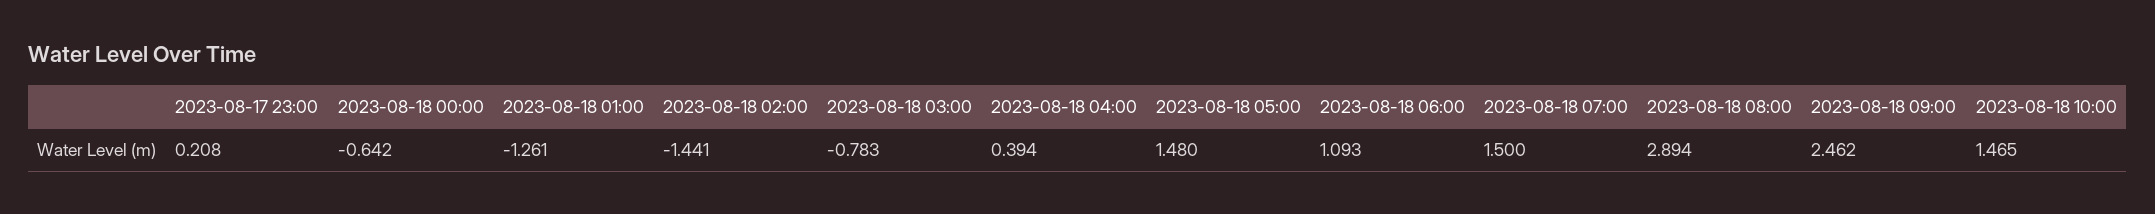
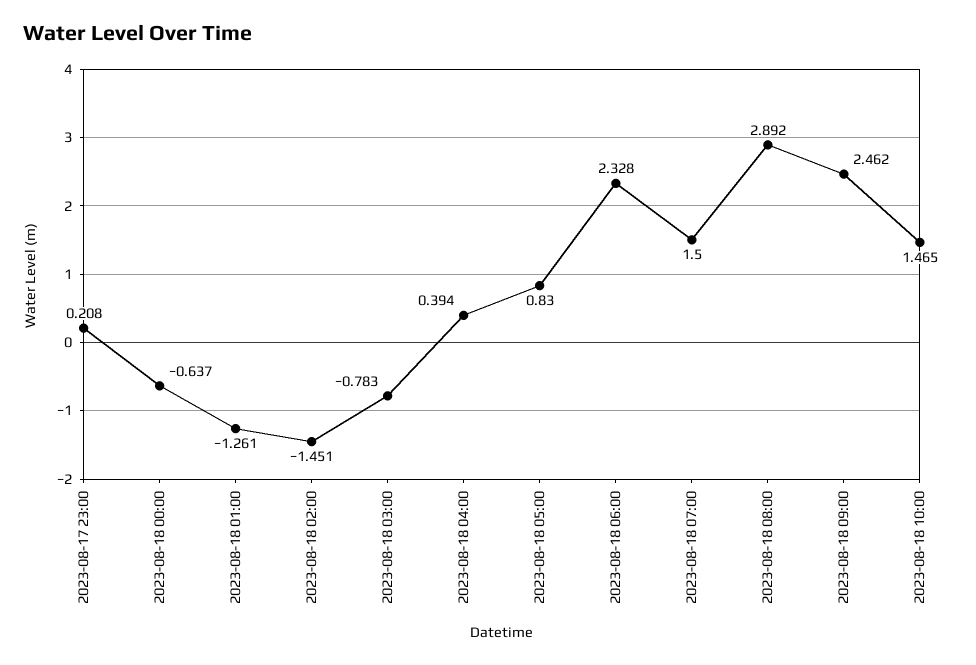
2023-08-18 00:00: -0.642 -> -0.637
2023-08-18 02:00: -1.441 -> -1.451
2023-08-18 05:00: 1.48 -> 0.83
2023-08-18 06:00: 1.093 -> 2.328
2023-08-18 08:00: 2.894 -> 2.892

